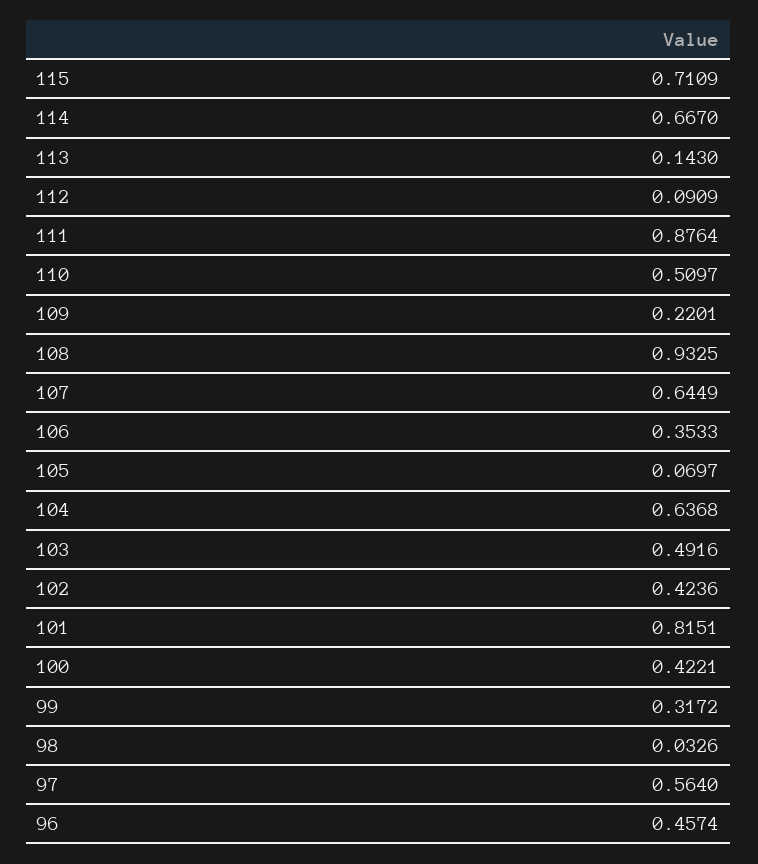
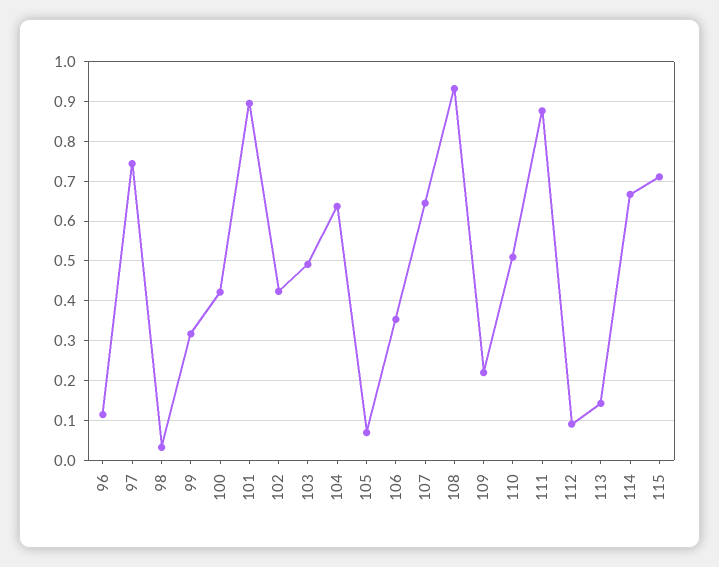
101: 0.8151 -> 0.9
97: 0.564 -> 0.74
96: 0.4574 -> 0.12

